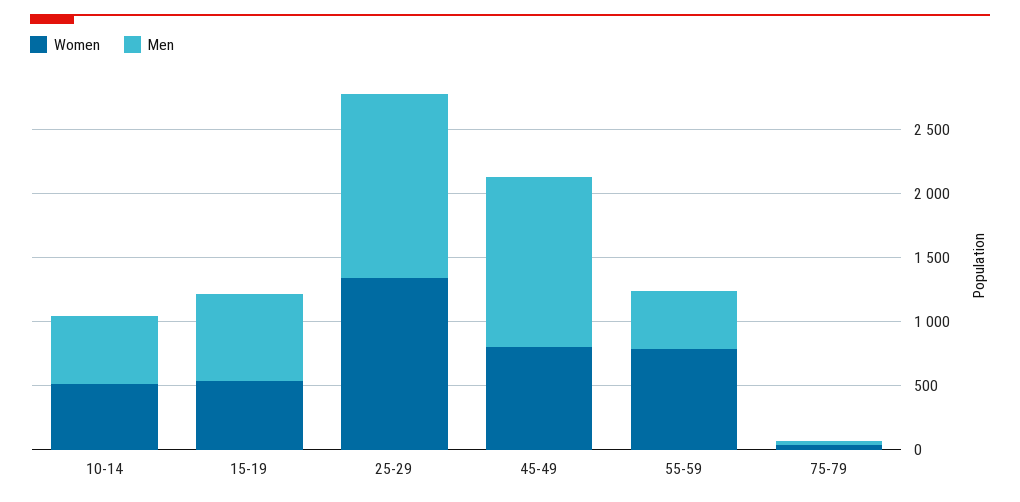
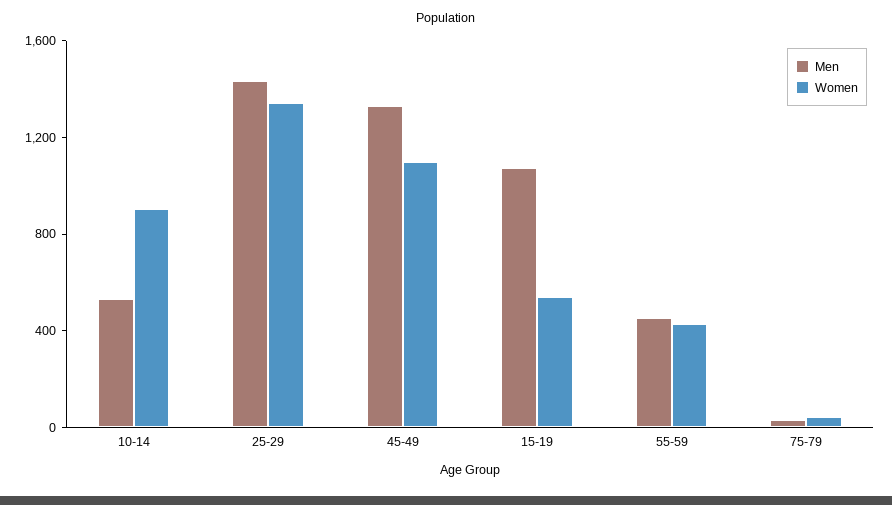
Women, 10-14: 500 -> 900
Men, 15-19: 700 -> 1100
Women, 45-49: 800 -> 1100
Women, 55-59: 800 -> 400

